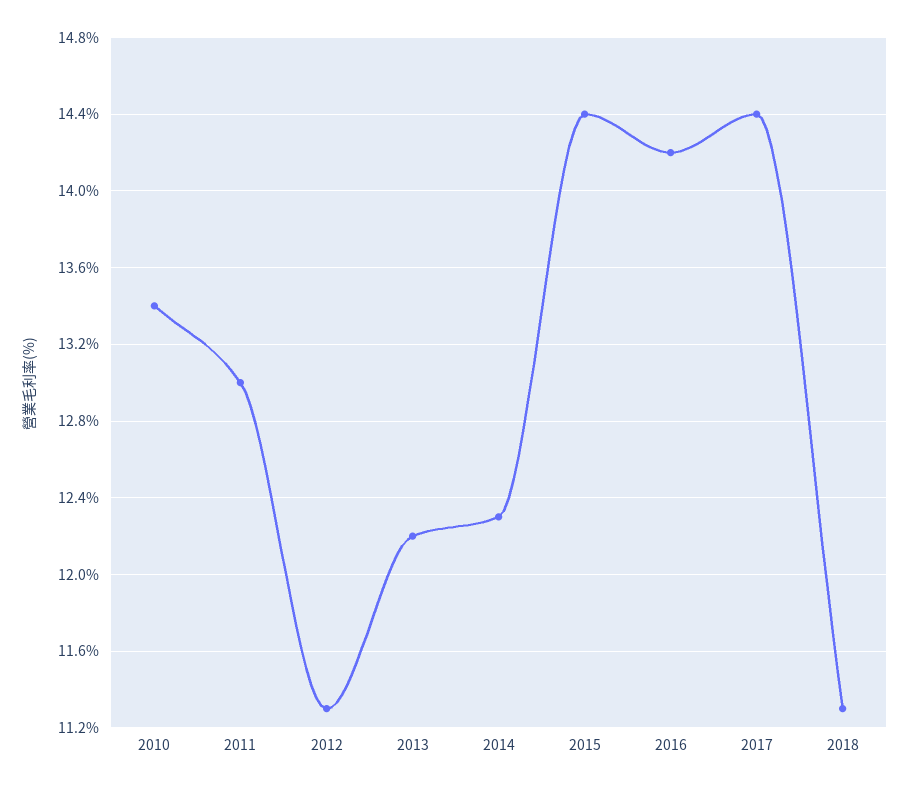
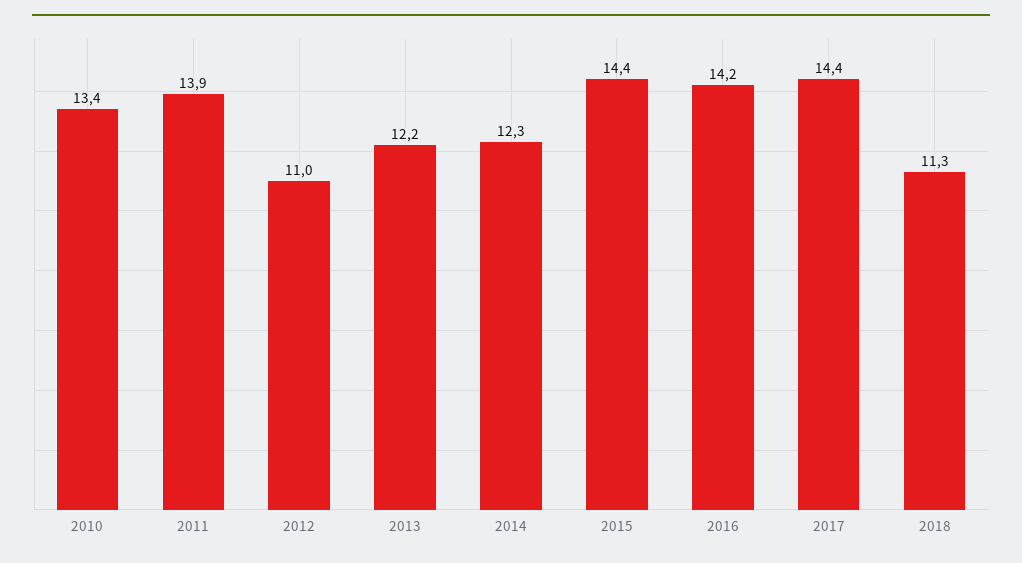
2011: 13 -> 13.9
2012: 11.3 -> 11

